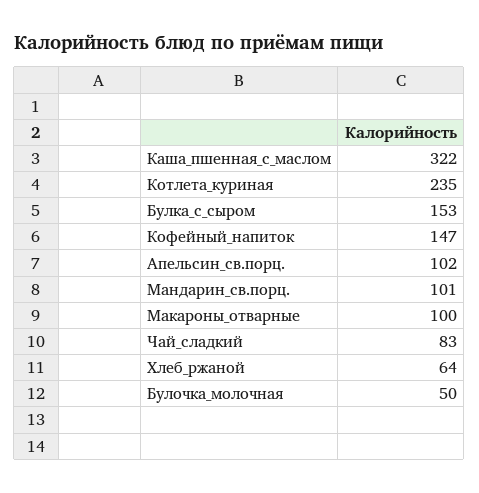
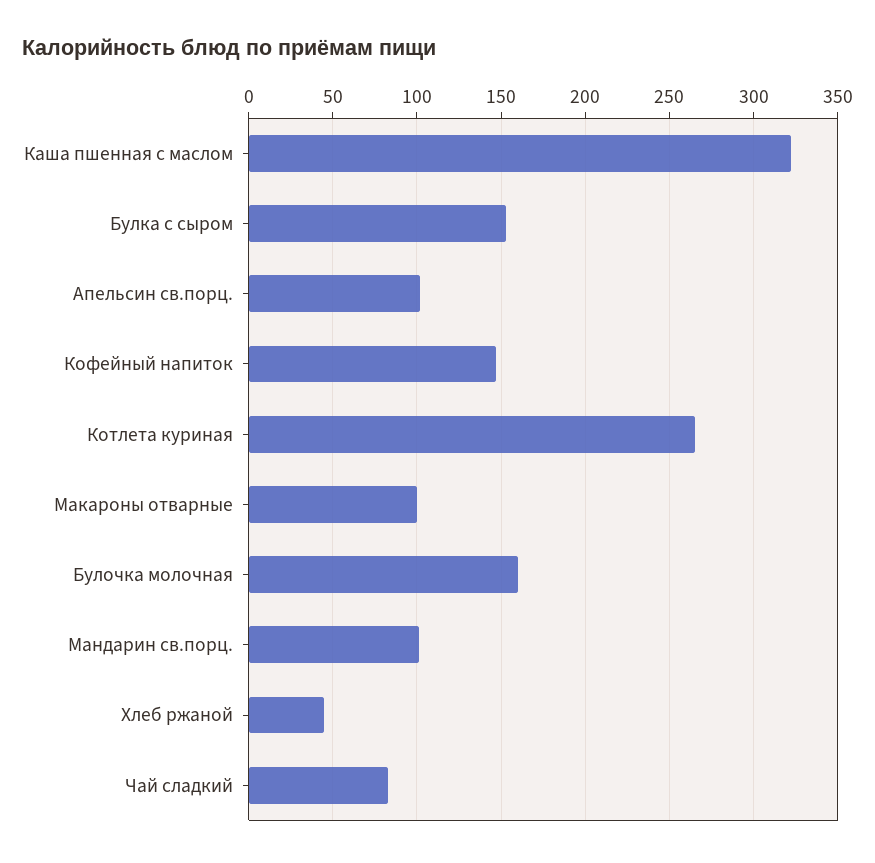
Котлета_куриная: 235 -> 265
Хлеб_ржаной: 64 -> 45
Булочка_молочная: 50 -> 160

